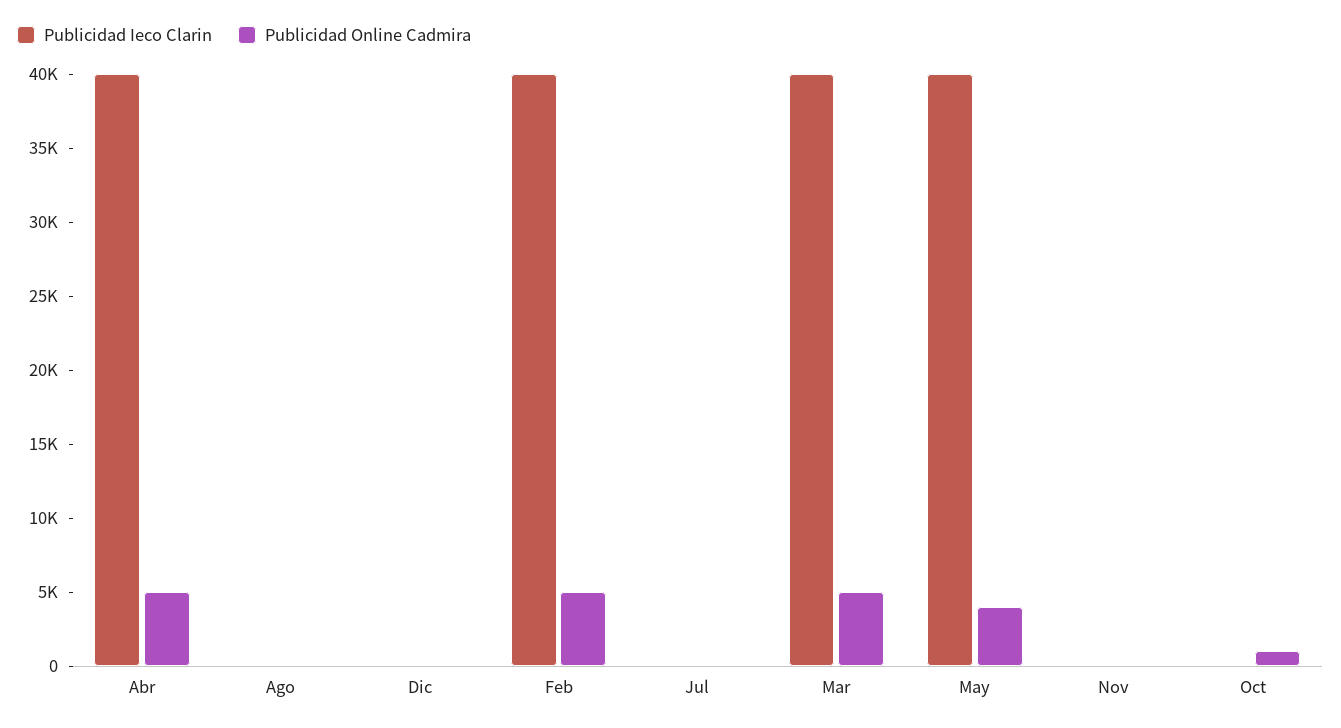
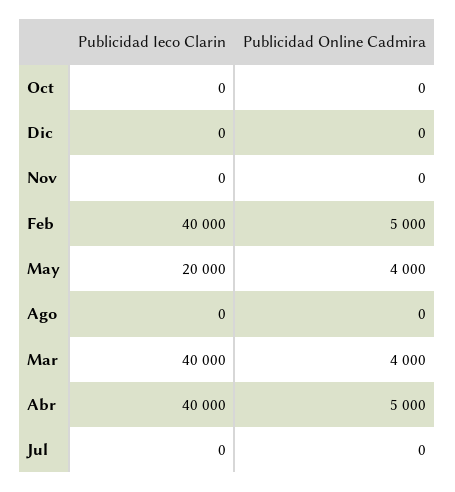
Publicidad Online Cadmira, Mar: 5000 -> 4000
Publicidad Ieco Clarin, May: 40000 -> 20000
Publicidad Online Cadmira, Oct: 1000 -> 0

